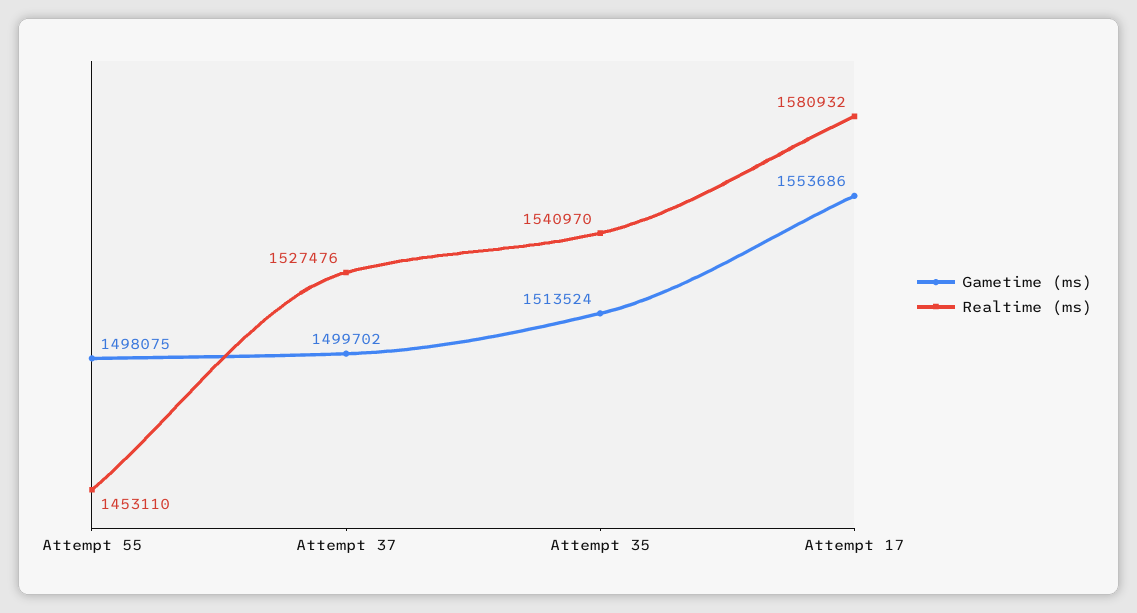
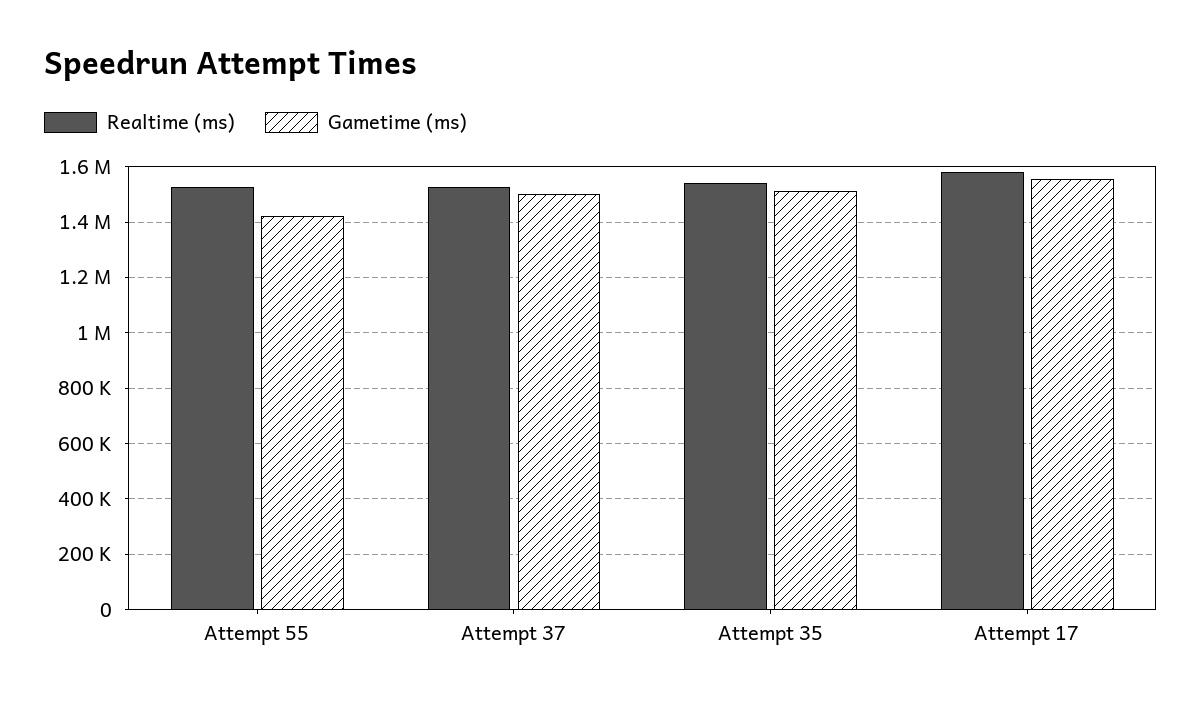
Gametime (ms), Attempt 55: 1498075 -> 1425000
Realtime (ms), Attempt 55: 1453110 -> 1525000

